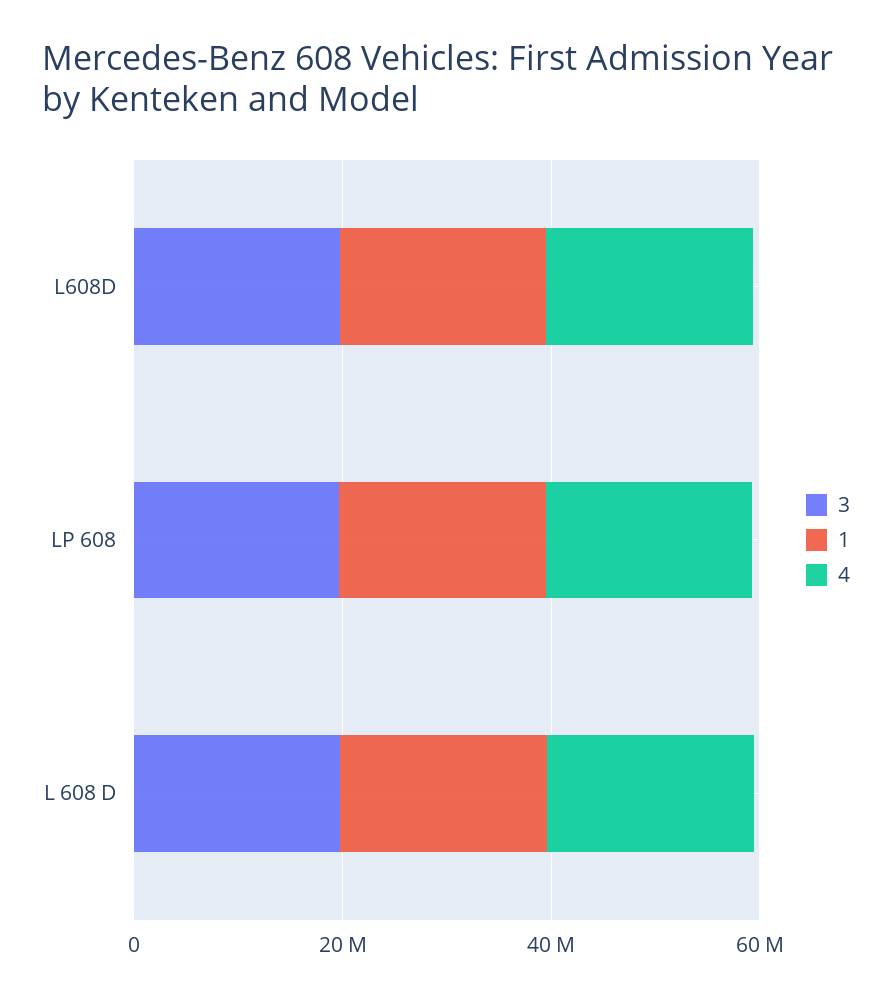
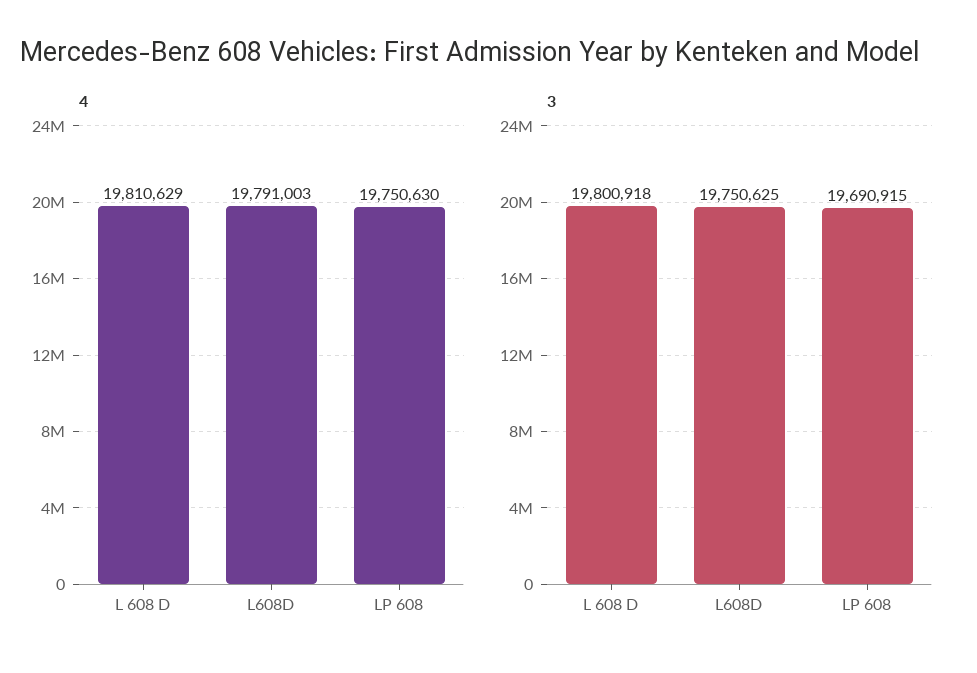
1, L608D: 20000000 -> none
1, LP 608: 20000000 -> none
1, L 608 D: 20000000 -> none

